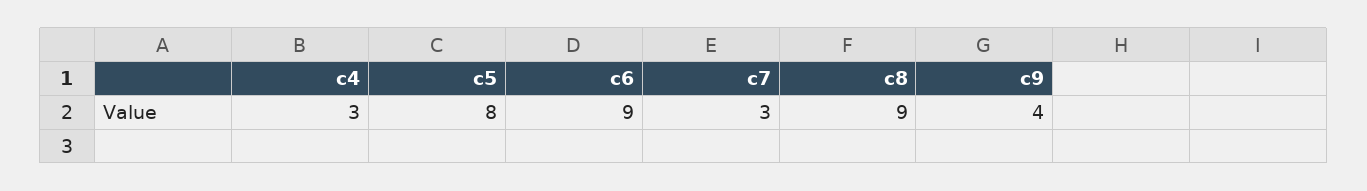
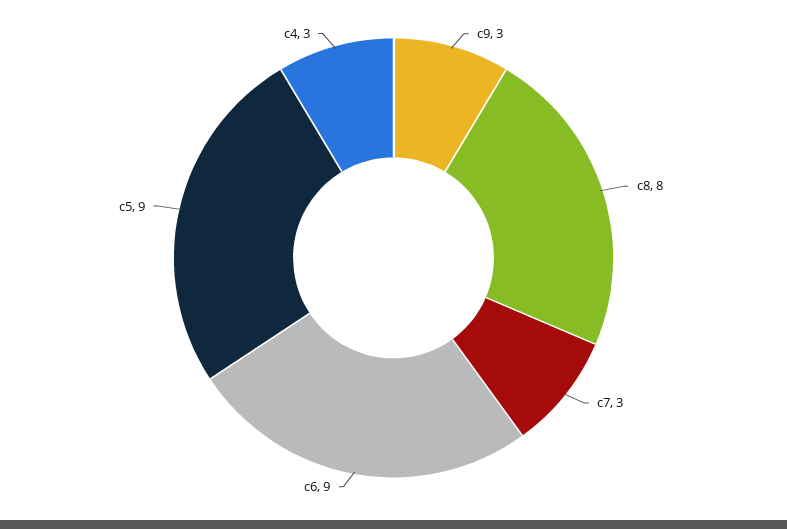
c5: 8 -> 9
c8: 9 -> 8
c9: 4 -> 3

